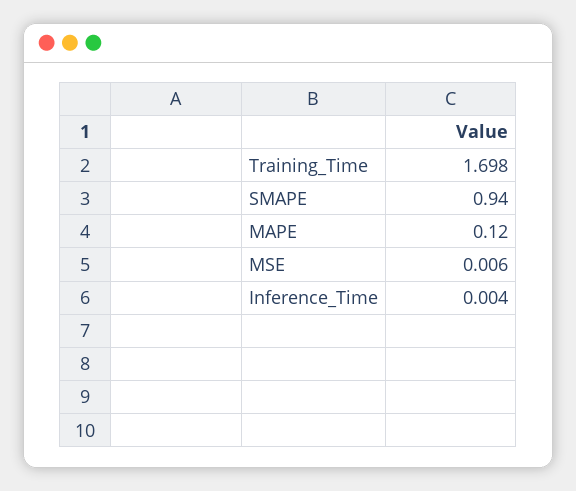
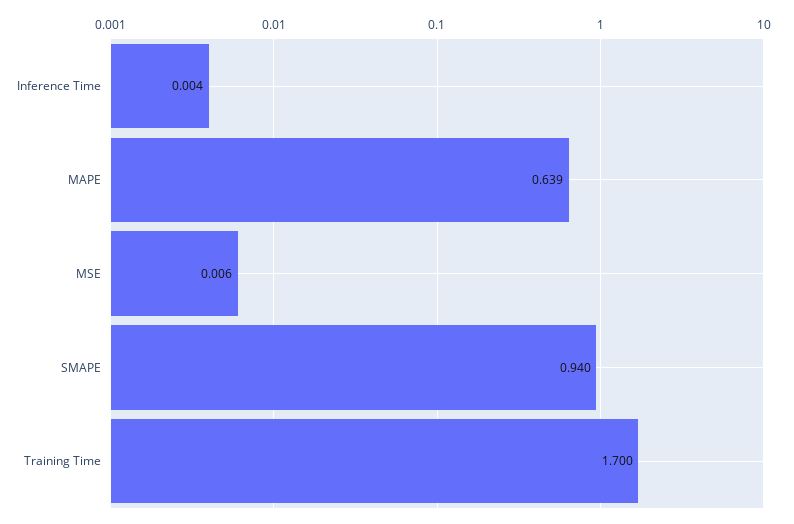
Training_Time: 1.698 -> 1.7
MAPE: 0.12 -> 0.639

